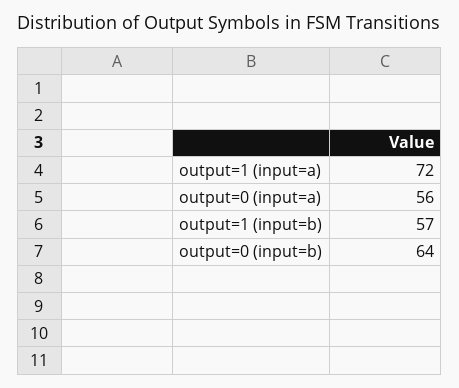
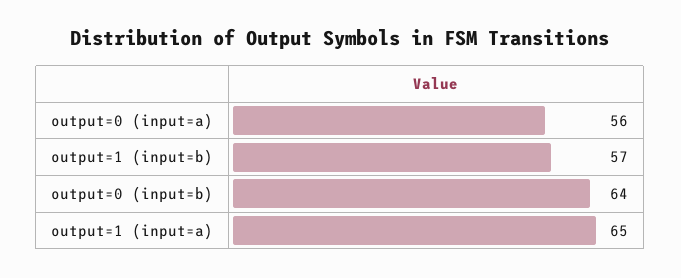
output=1 (input=a): 72 -> 65

